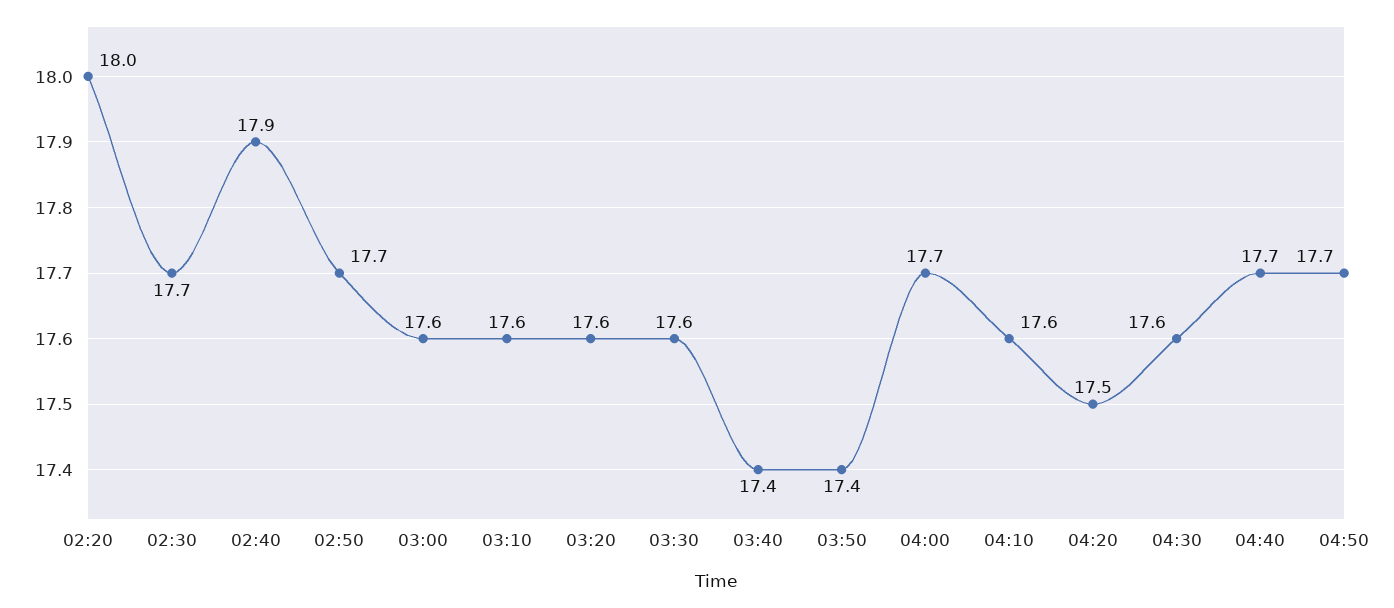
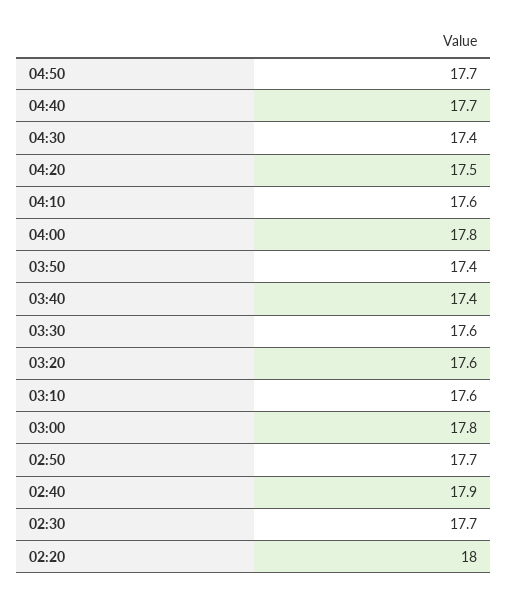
03:00: 17.6 -> 17.8
04:00: 17.7 -> 17.8
04:30: 17.6 -> 17.4

